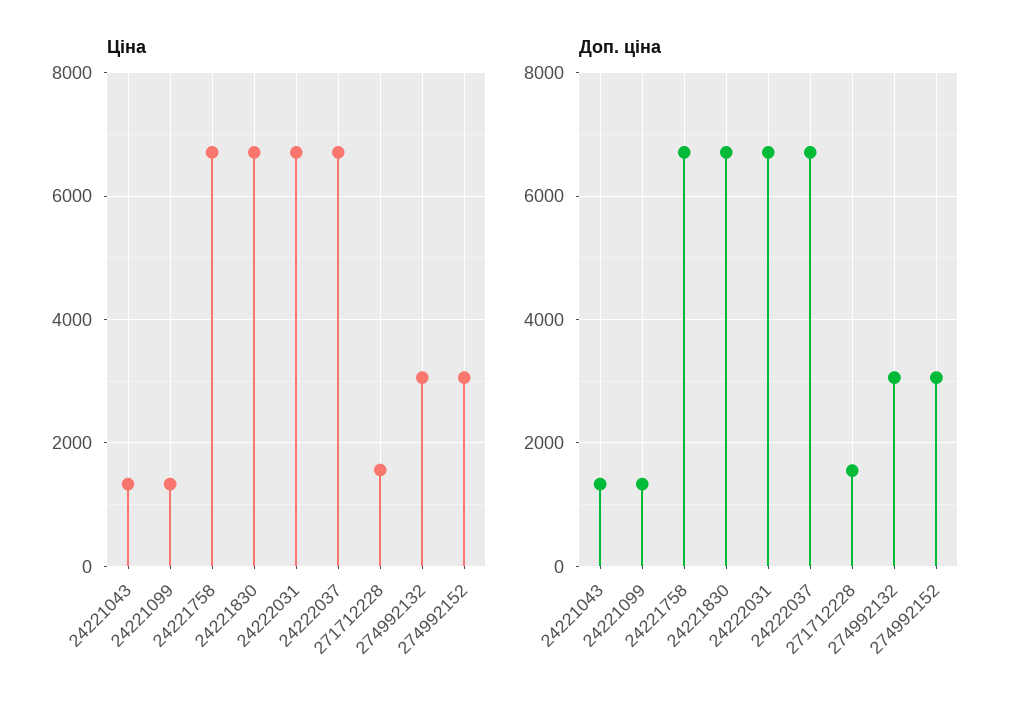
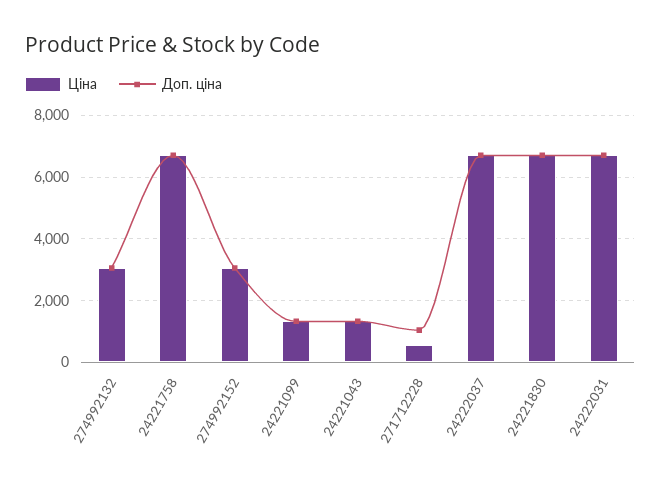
Ціна, 271712228: 1600 -> 600
Доп. ціна, 271712228: 1600 -> 1000

